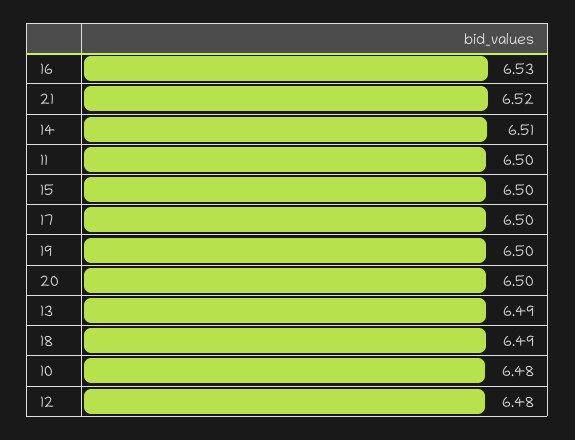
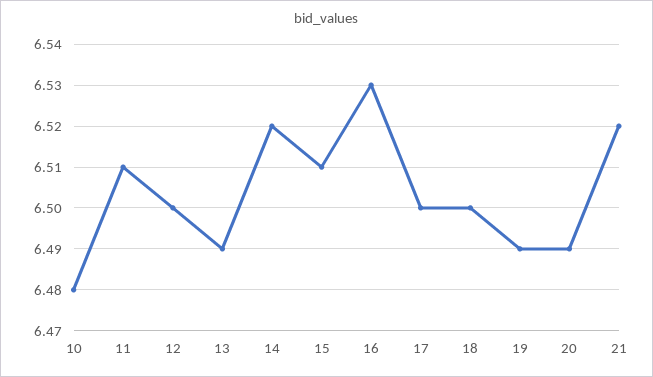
14: 6.51 -> 6.52
11: 6.5 -> 6.51
15: 6.5 -> 6.51
19: 6.5 -> 6.49
20: 6.5 -> 6.49
18: 6.49 -> 6.5
12: 6.48 -> 6.5

